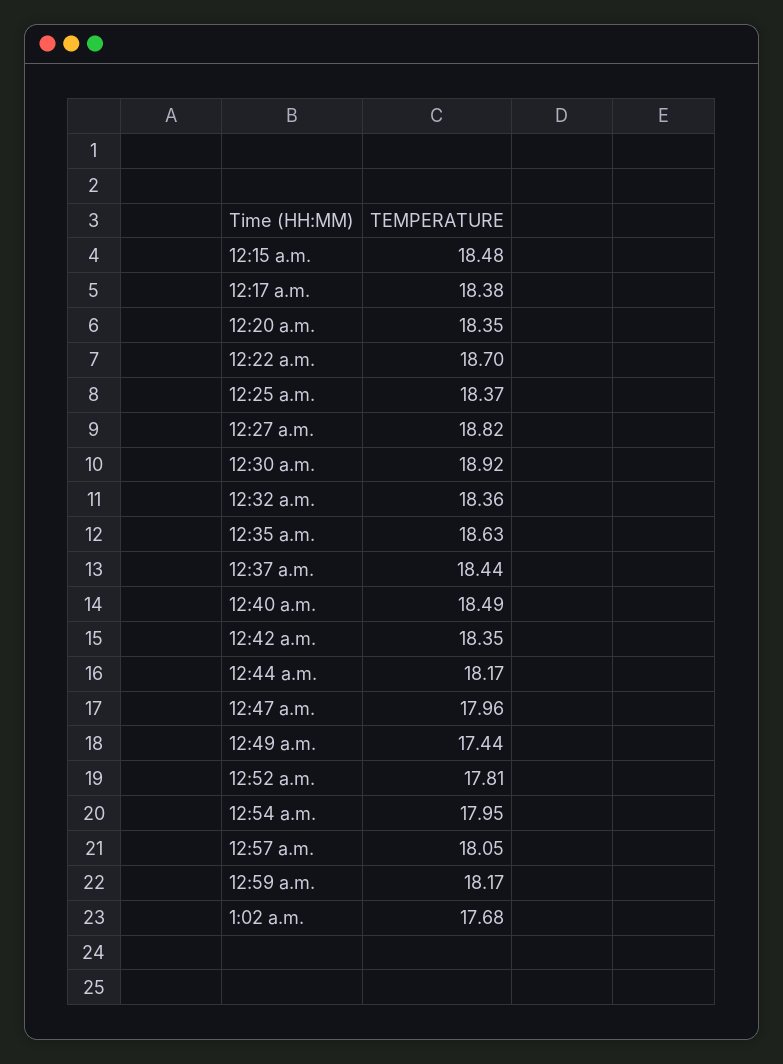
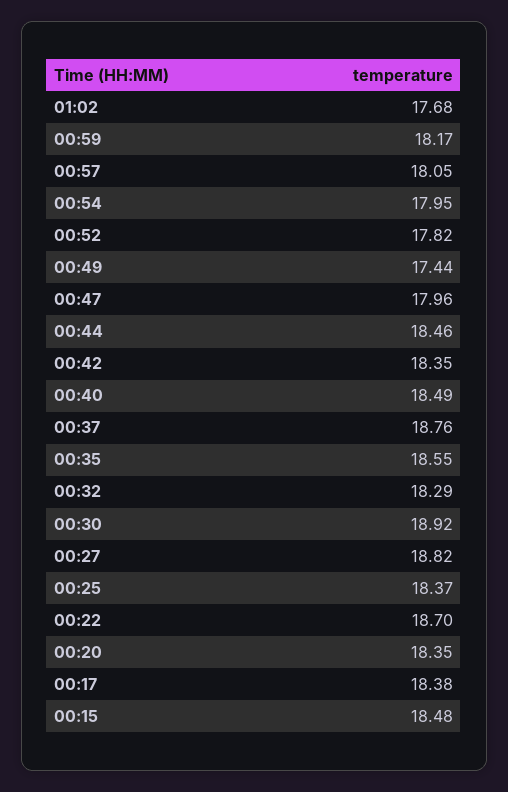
12:32 a.m.: 18.36 -> 18.29
12:35 a.m.: 18.63 -> 18.55
12:37 a.m.: 18.44 -> 18.76
12:44 a.m.: 18.17 -> 18.46
12:52 a.m.: 17.81 -> 17.82

